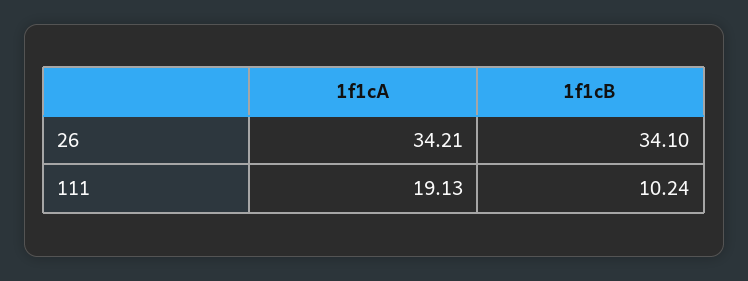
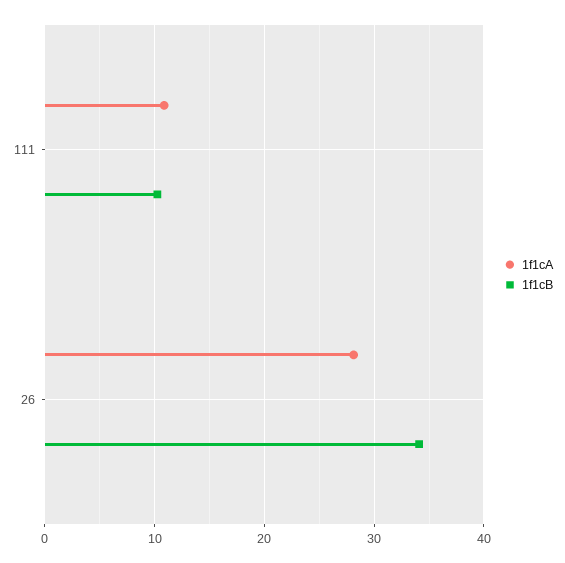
1f1cA, 26: 34.21 -> 28
1f1cA, 111: 19.13 -> 11

